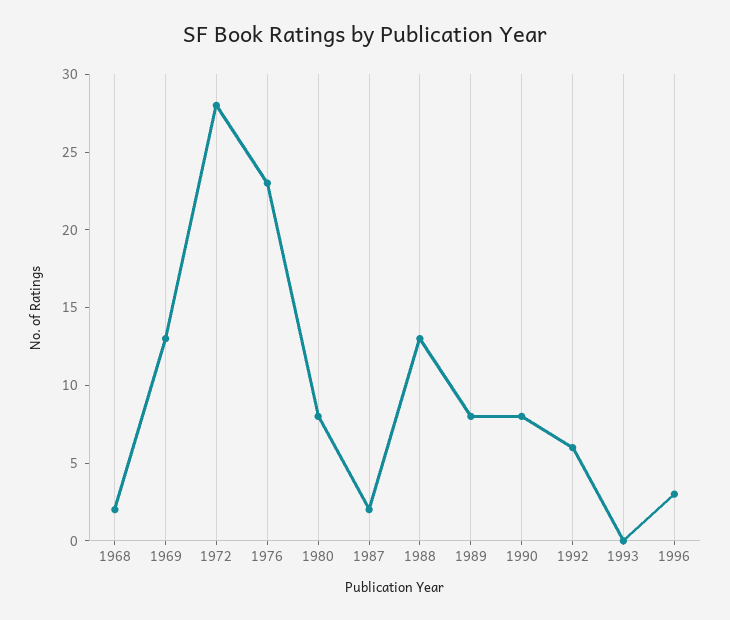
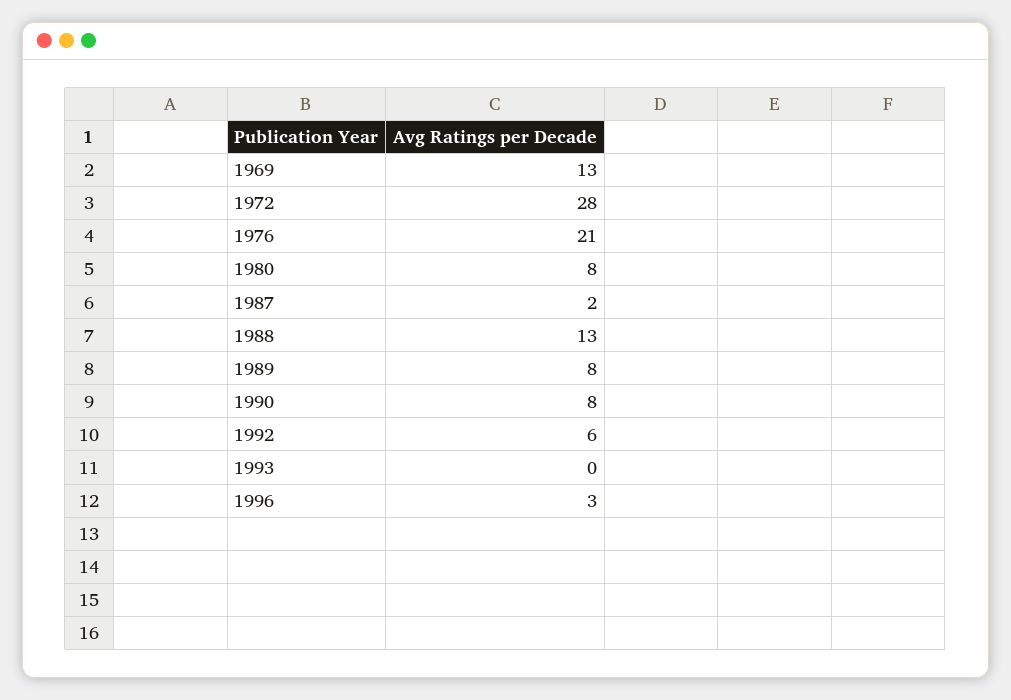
1968: 2 -> none
1976: 23 -> 21

